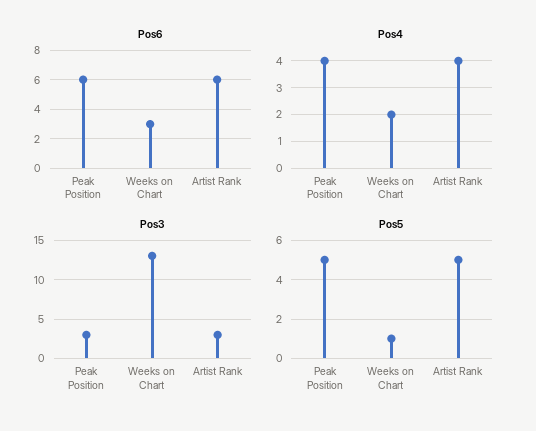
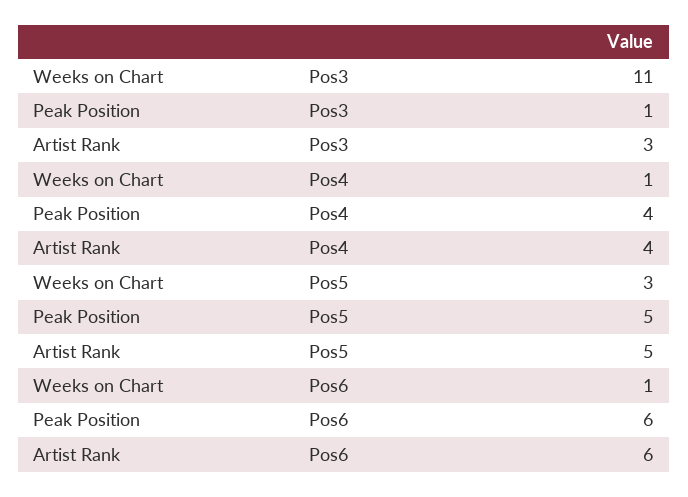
Pos6, Weeks on Chart: 3 -> 1
Pos4, Weeks on Chart: 2 -> 1
Pos3, Peak Position: 3 -> 1
Pos3, Weeks on Chart: 13 -> 11
Pos5, Weeks on Chart: 1 -> 3

